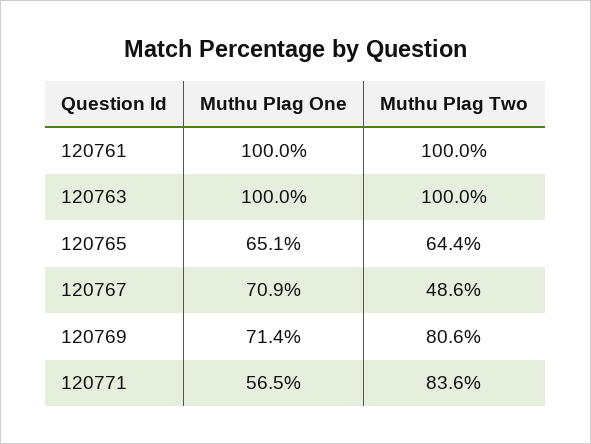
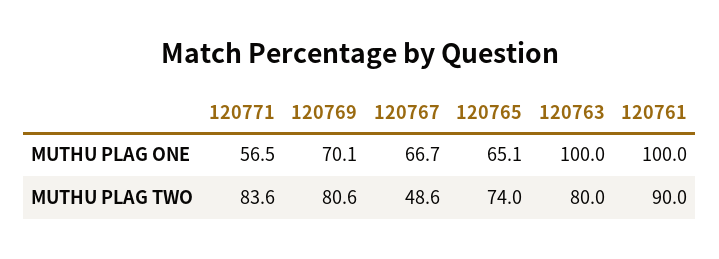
Muthu Plag Two, 120761: 100 -> 90
Muthu Plag Two, 120763: 100 -> 80
Muthu Plag Two, 120765: 64.4 -> 74
Muthu Plag One, 120767: 70.9 -> 66.7
Muthu Plag One, 120769: 71.4 -> 70.1

